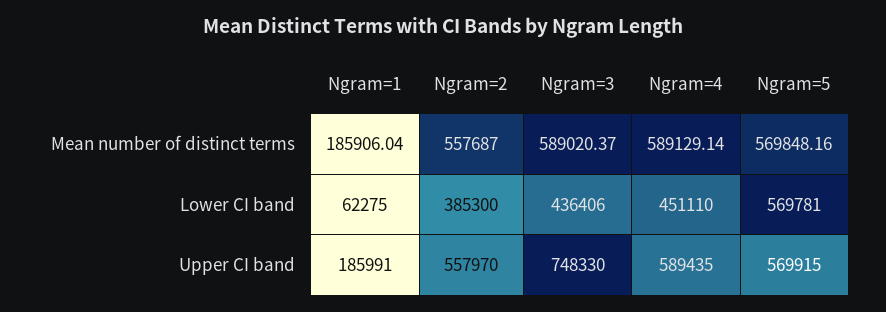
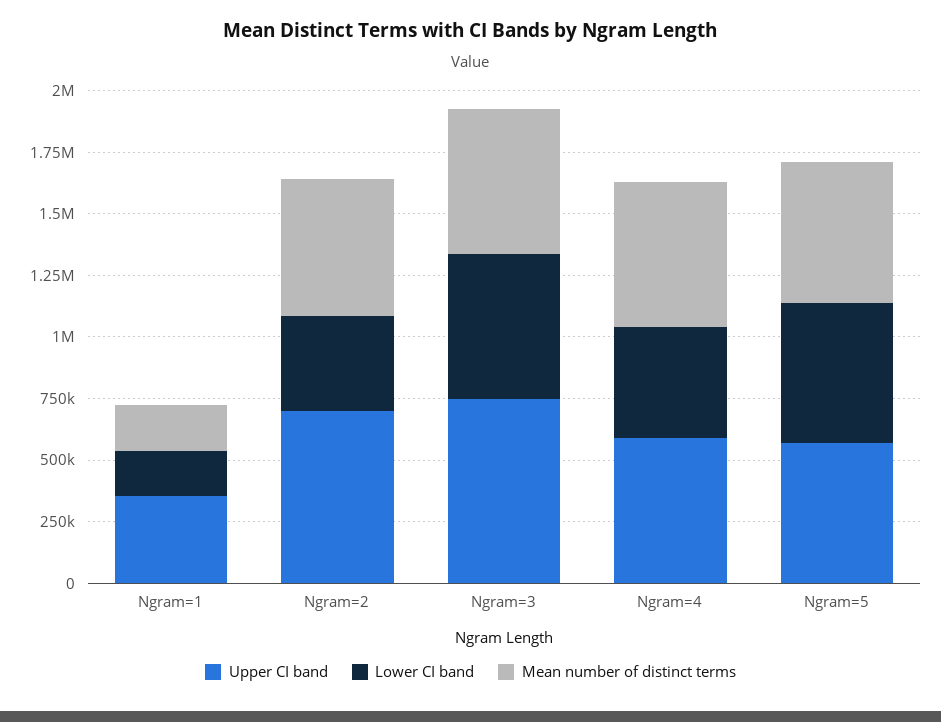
Lower CI band, Ngram=1: 62275 -> 200000
Lower CI band, Ngram=3: 436406 -> 600000
Upper CI band, Ngram=1: 185991 -> 350000
Upper CI band, Ngram=2: 557970 -> 700000

